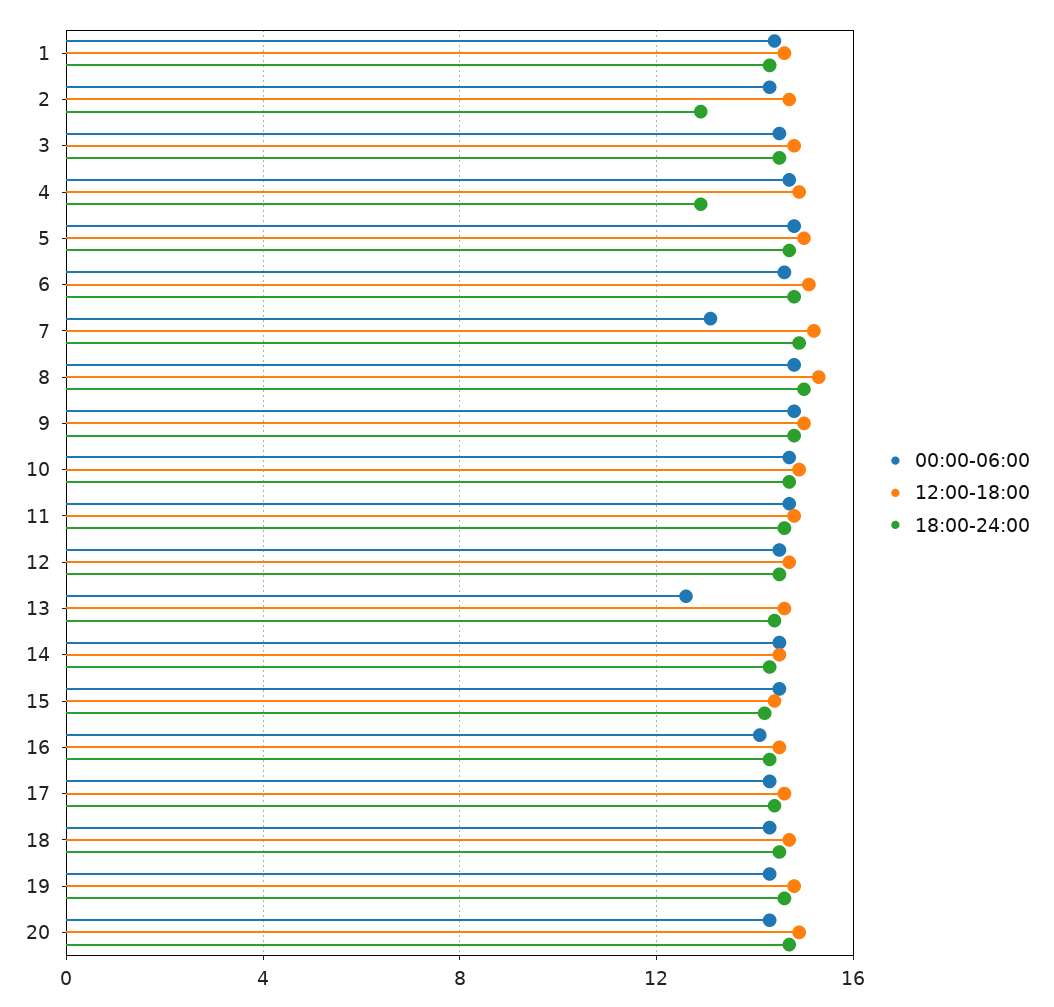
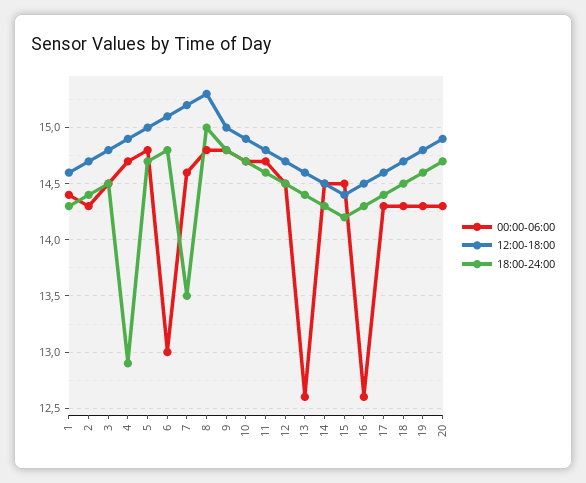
18:00-24:00, 2: 13 -> 14.4
00:00-06:00, 6: 14.5 -> 13
00:00-06:00, 7: 13 -> 14.6
18:00-24:00, 7: 15 -> 13.5
00:00-06:00, 16: 14 -> 12.6

